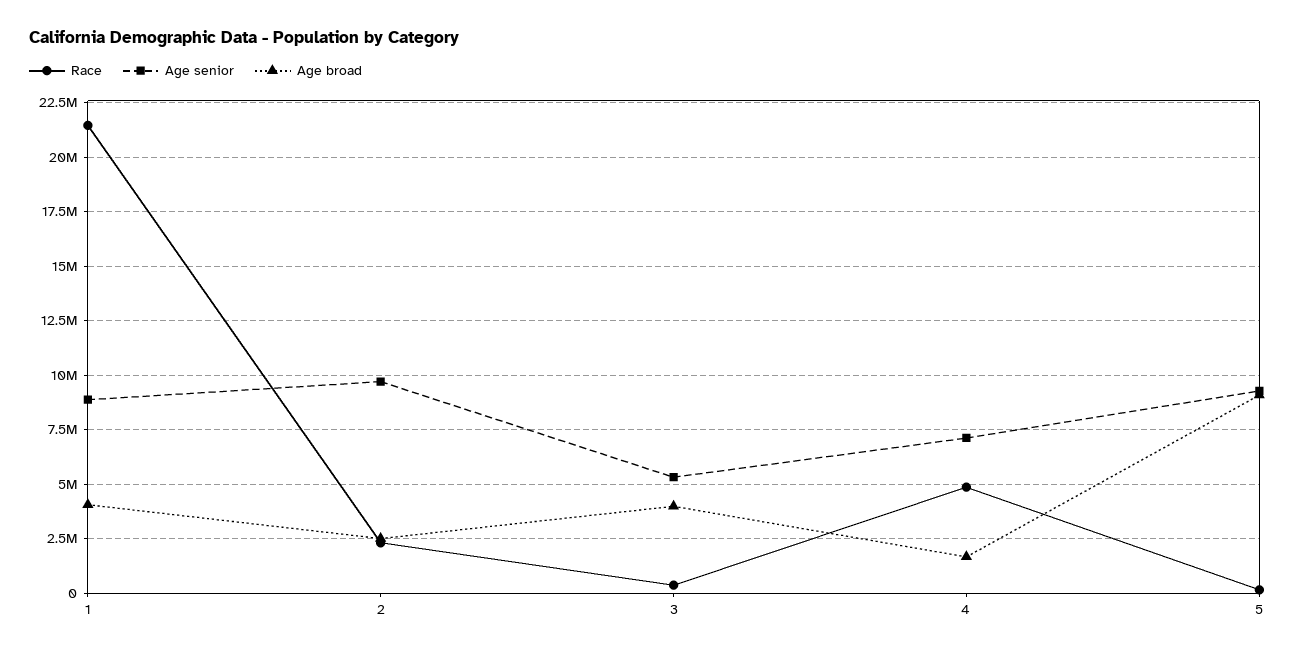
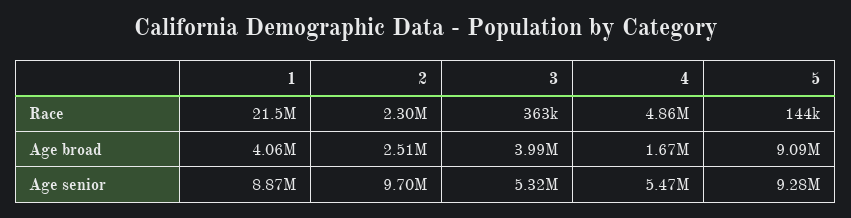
Age senior, 4: 7000000 -> 5470000

